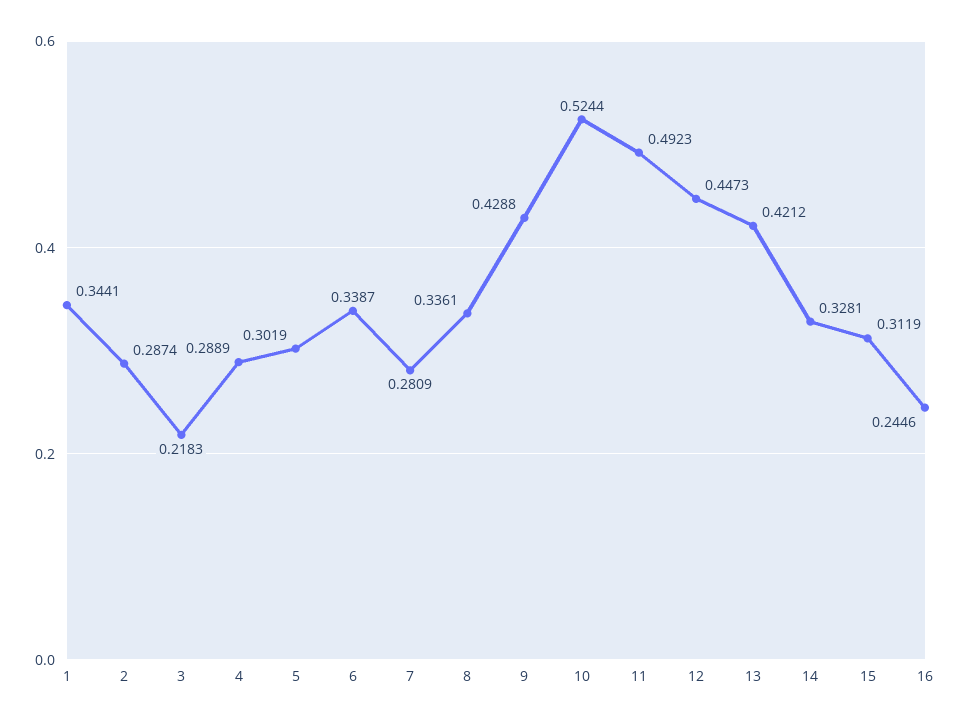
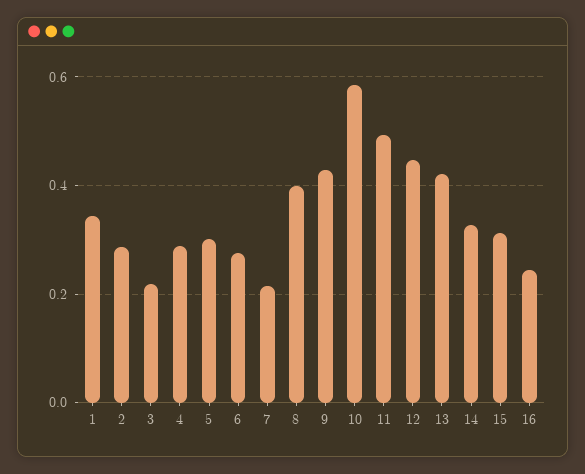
6: 0.3387 -> 0.28
7: 0.2809 -> 0.22
8: 0.3361 -> 0.4
10: 0.5244 -> 0.58

